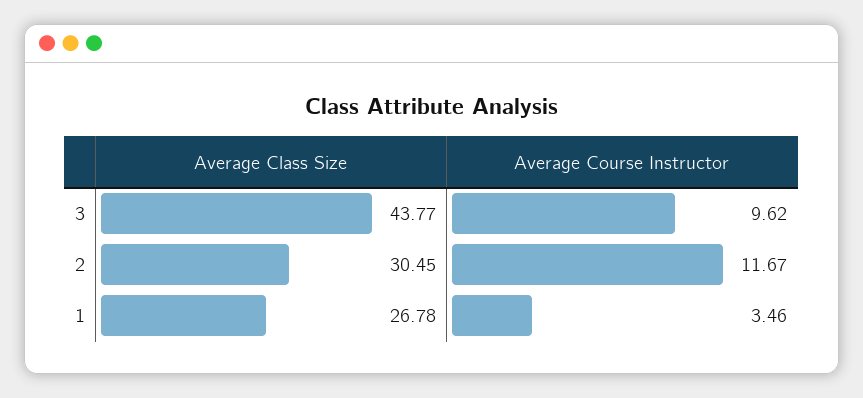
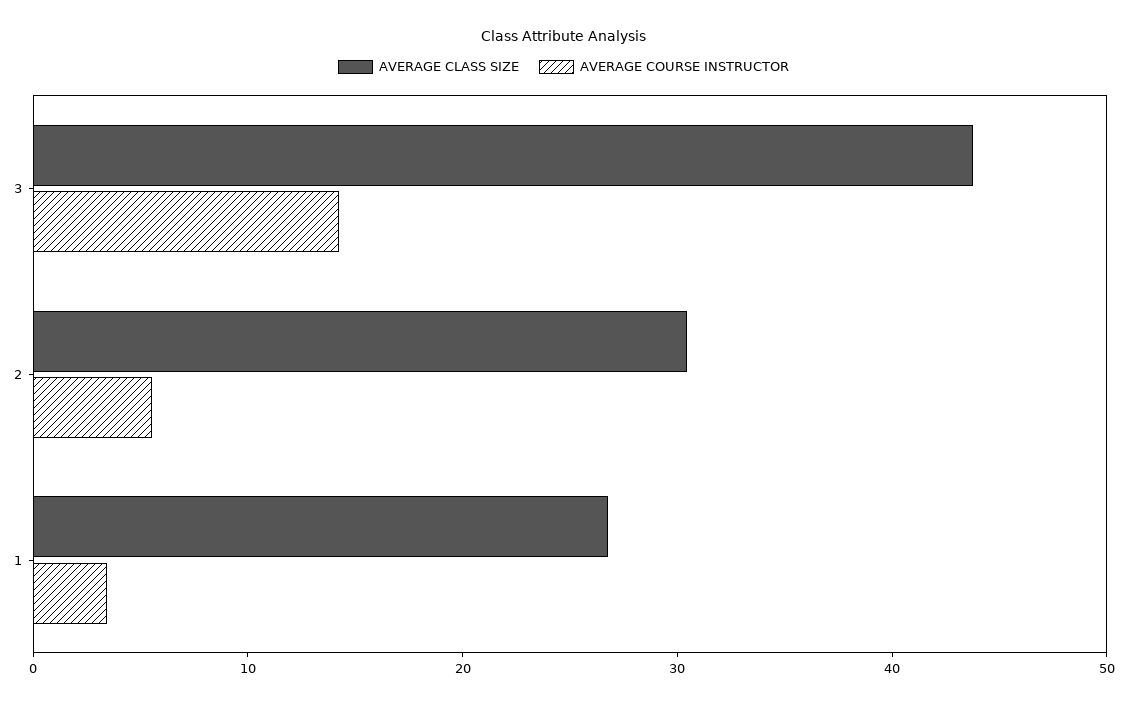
Average Course Instructor, 3: 9.62 -> 14
Average Course Instructor, 2: 11.67 -> 6

